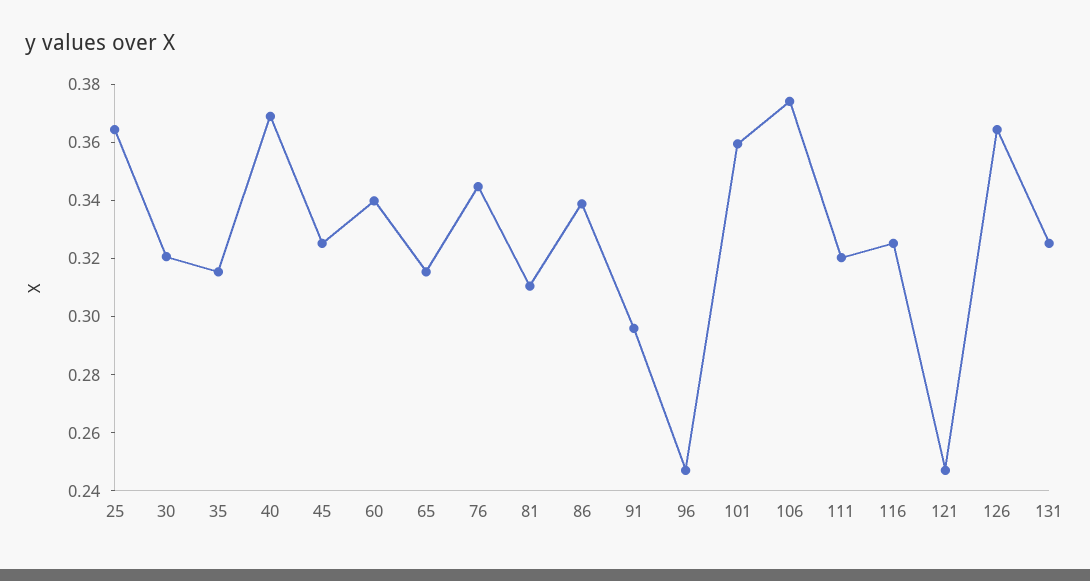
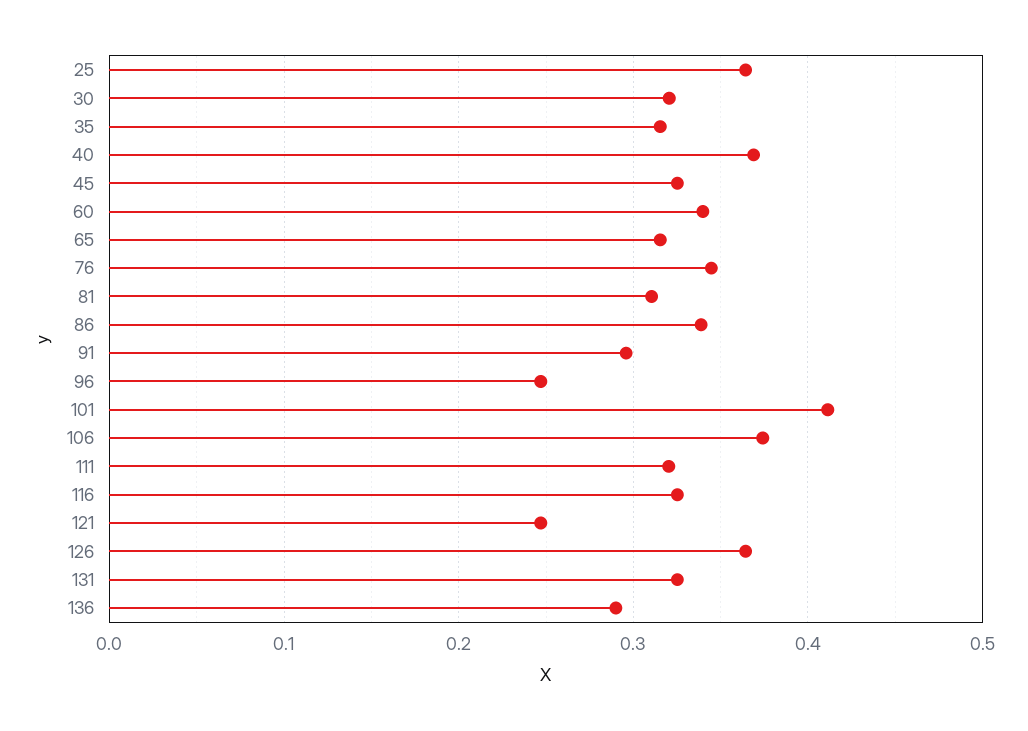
101: 0.36 -> 0.41
136: none -> 0.29

